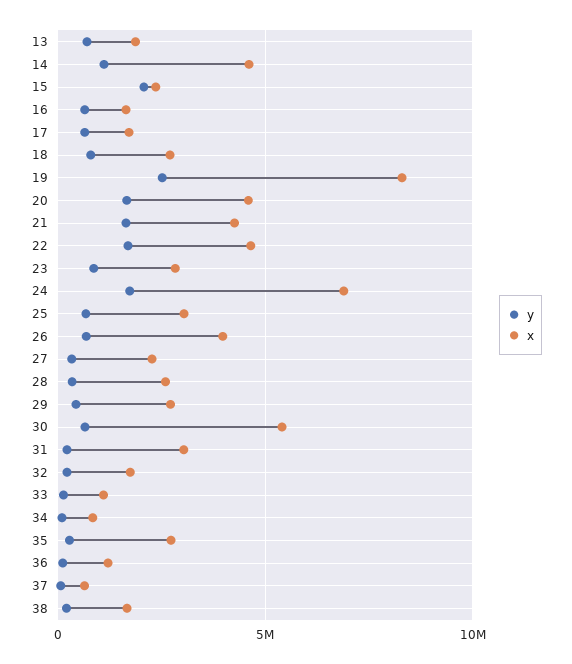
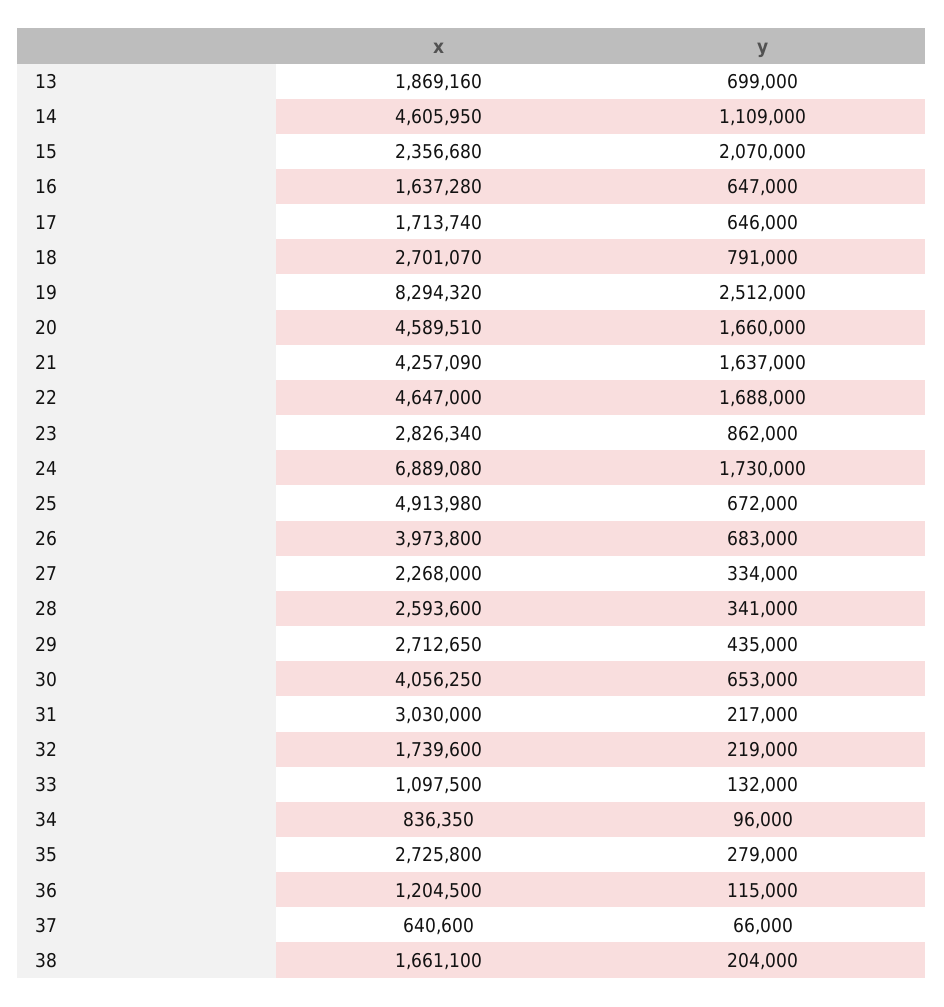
x, 25: 3000000 -> 4913980
x, 30: 5500000 -> 4056250

